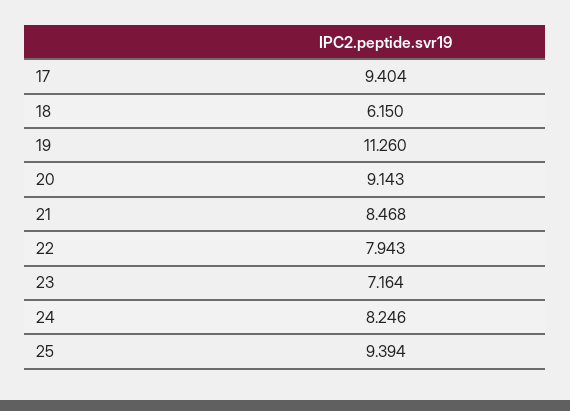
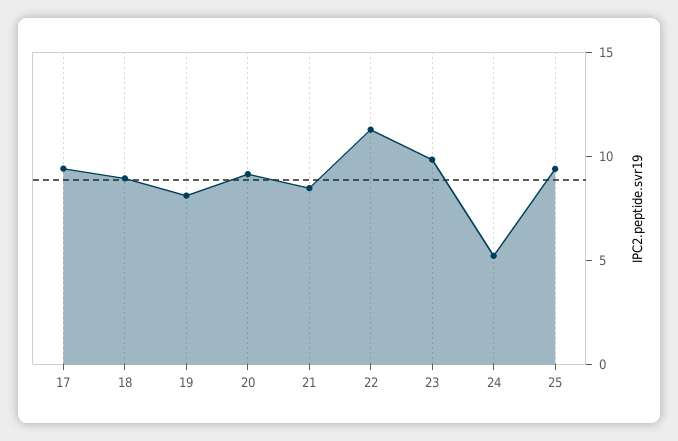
18: 6.15 -> 9
19: 11.26 -> 8
22: 7.943 -> 11
23: 7.164 -> 10
24: 8.246 -> 5

